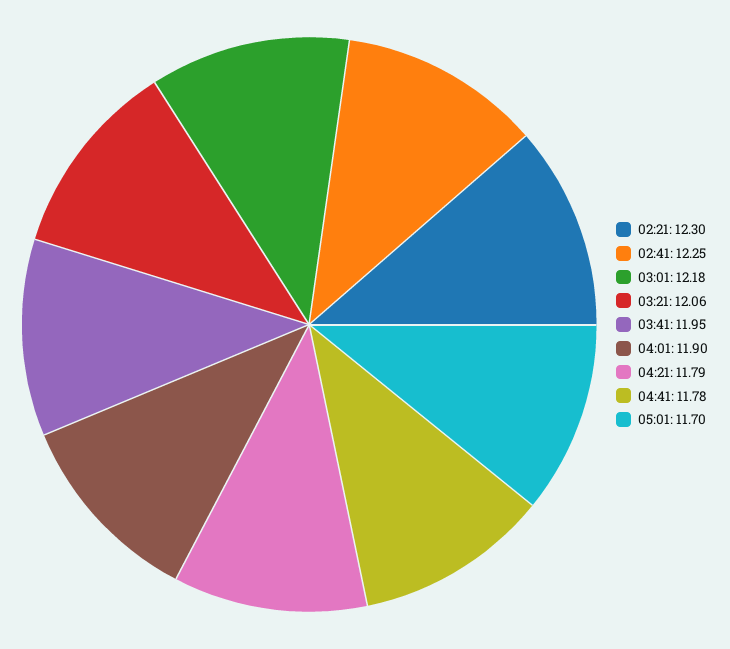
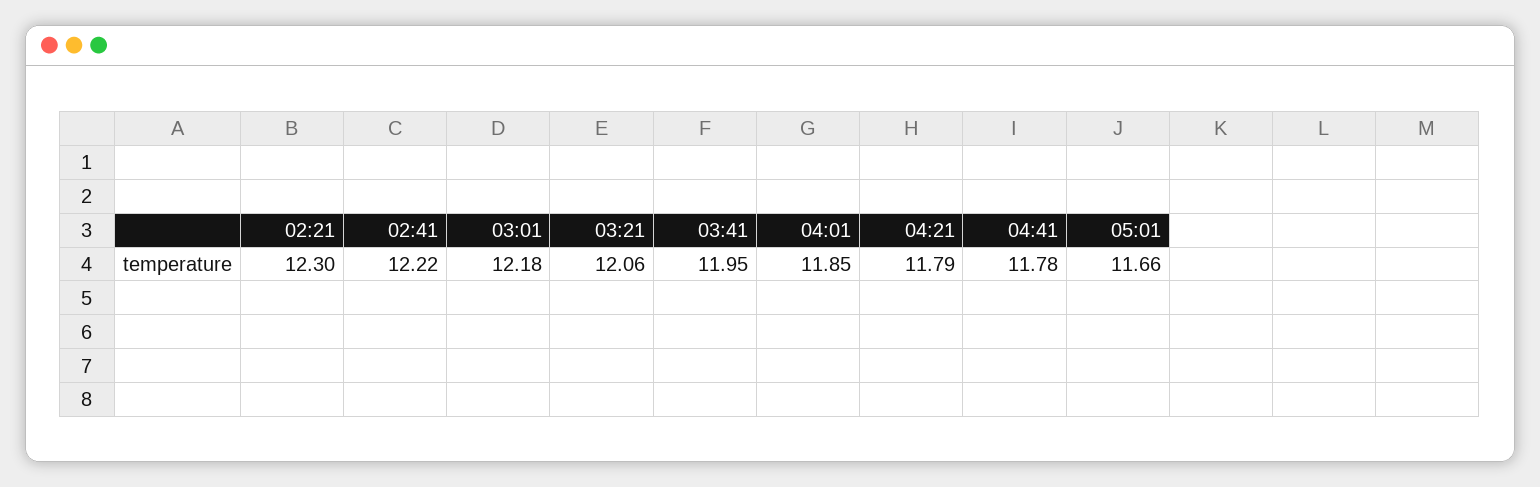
02:41: 12.25 -> 12.22
04:01: 11.9 -> 11.85
05:01: 11.7 -> 11.66

